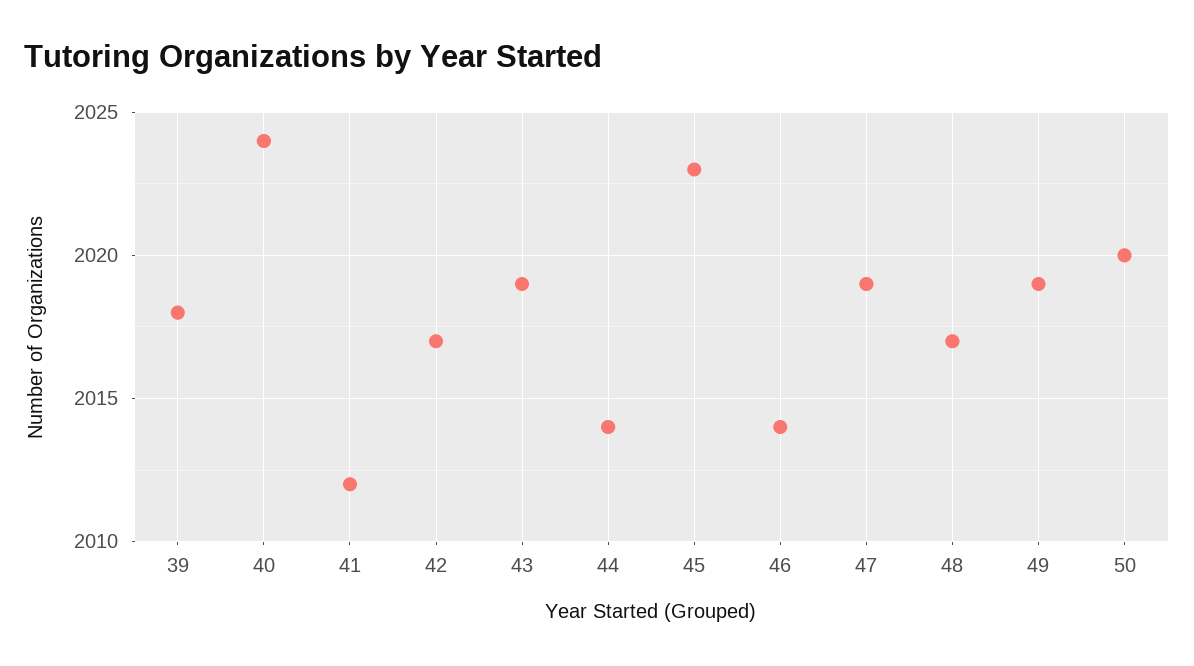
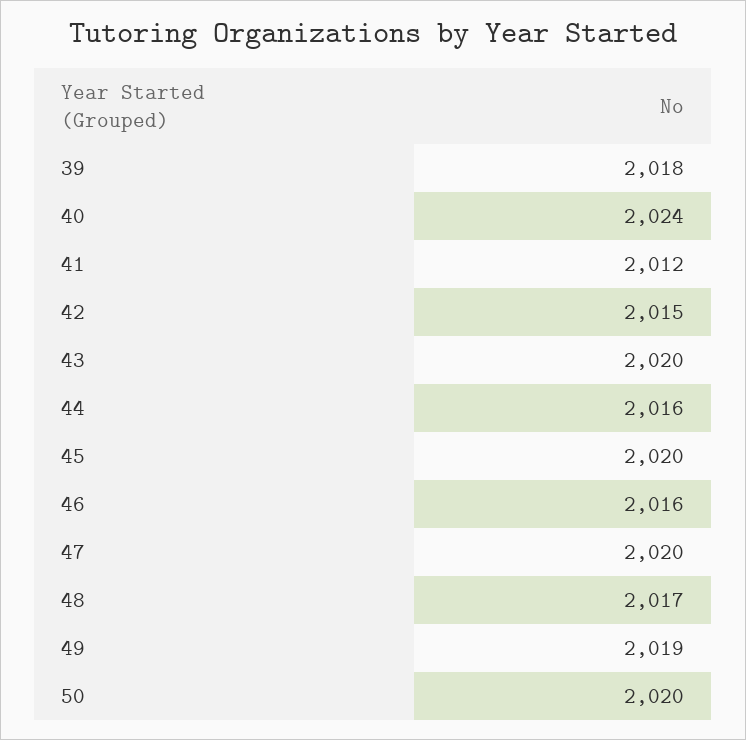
42: 2017 -> 2015
43: 2019 -> 2020
44: 2014 -> 2016
45: 2023 -> 2020
46: 2014 -> 2016
47: 2019 -> 2020

